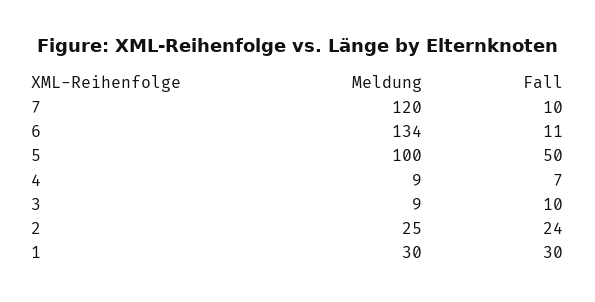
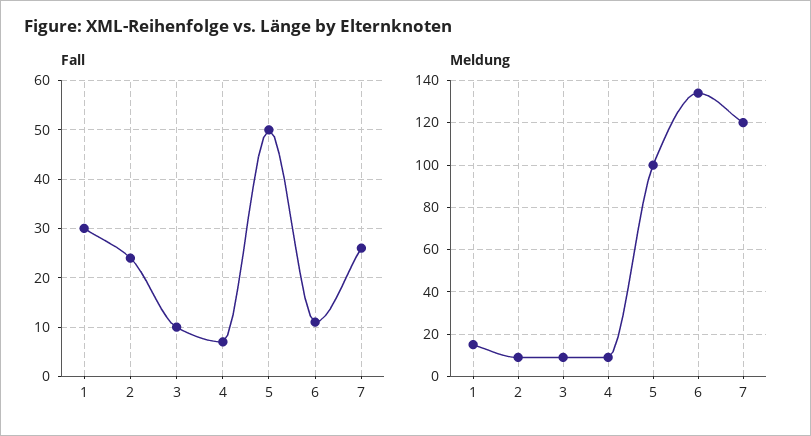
Fall, 7: 10 -> 25
Meldung, 2: 25 -> 10
Meldung, 1: 30 -> 15

